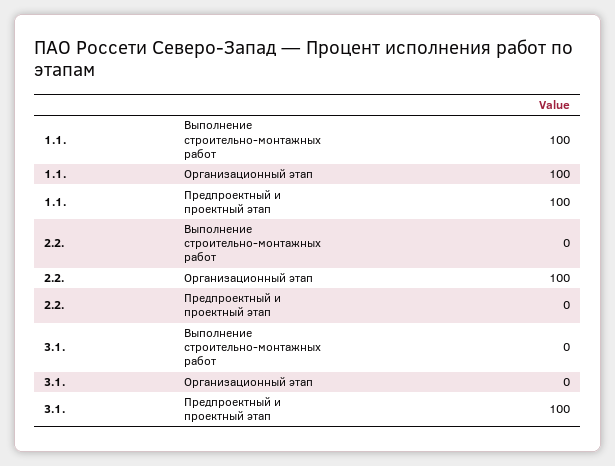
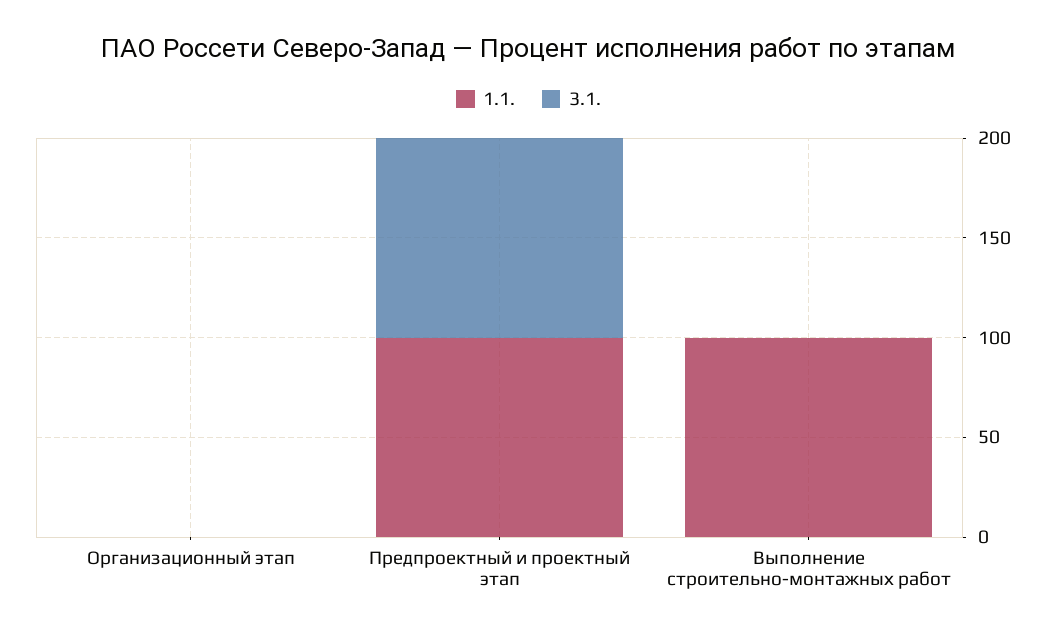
1.1., Организационный этап: 100 -> 0
2.2., Выполнение строительно-монтажных работ: 0 -> none
2.2., Организационный этап: 100 -> none
2.2., Предпроектный и проектный этап: 0 -> none

